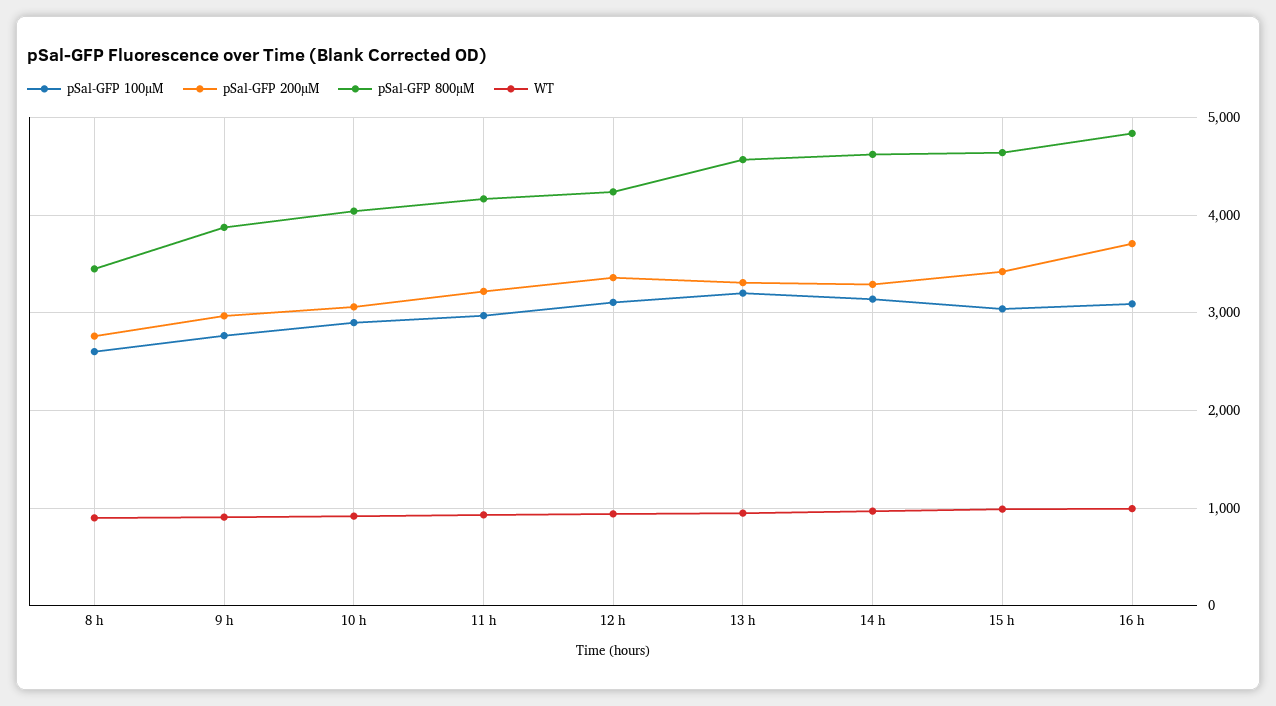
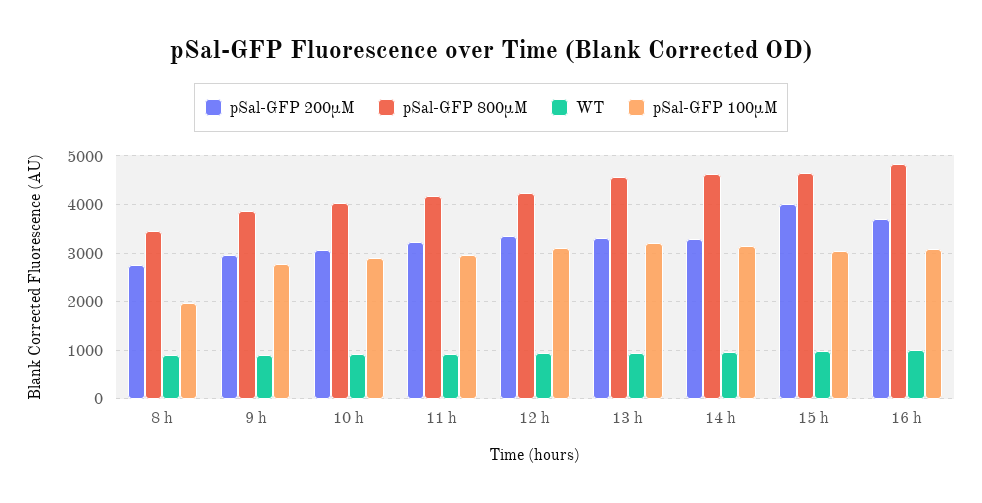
pSal-GFP 100µM, 8 h: 2600 -> 2000
pSal-GFP 200µM, 15 h: 3400 -> 4000

